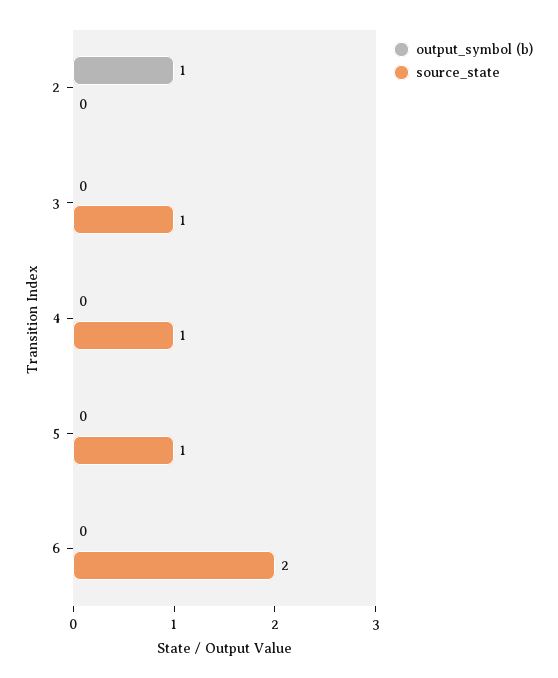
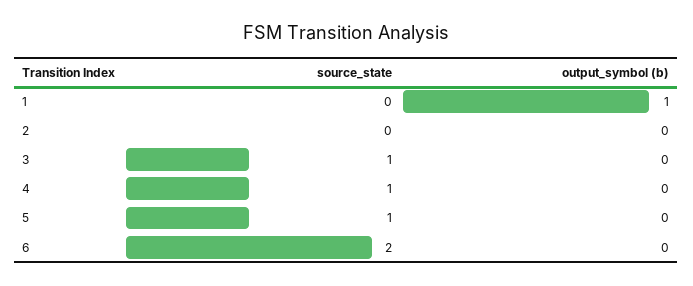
output_symbol (b), 2: 1 -> 0
source_state, 1: none -> 0
output_symbol (b), 1: none -> 1

